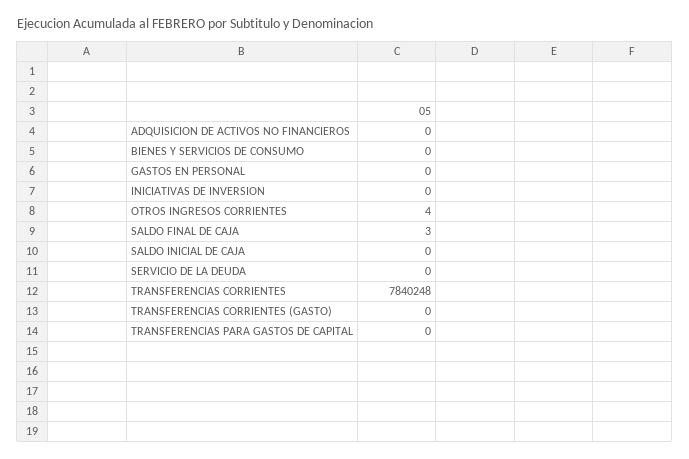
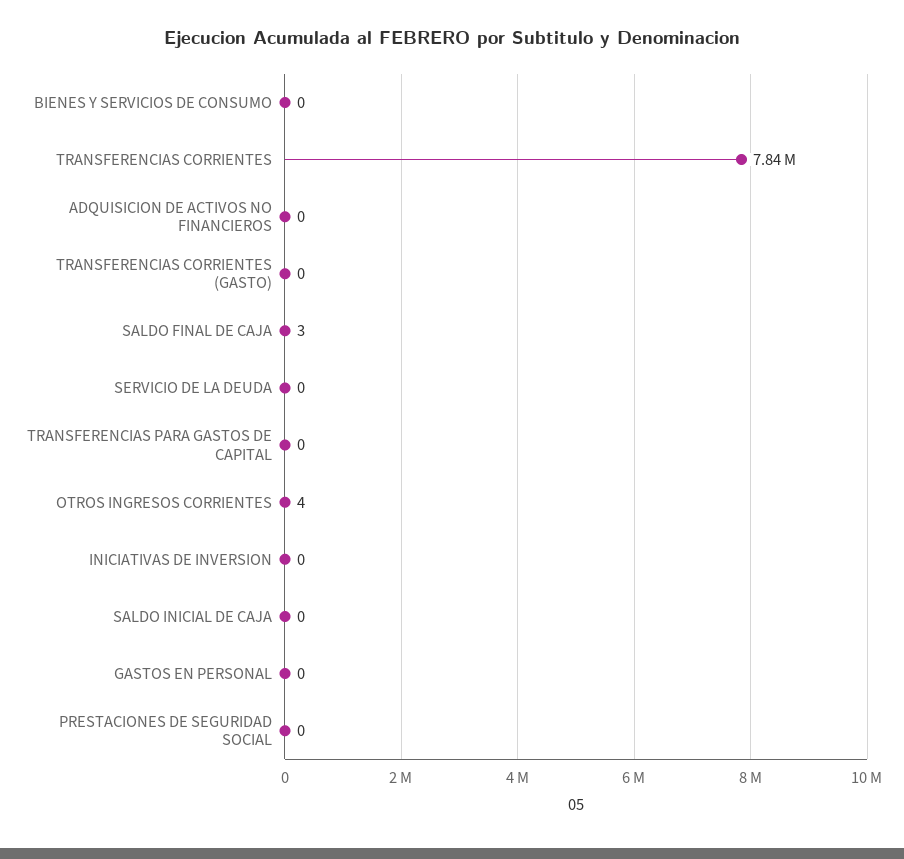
PRESTACIONES DE SEGURIDAD SOCIAL: none -> 0

